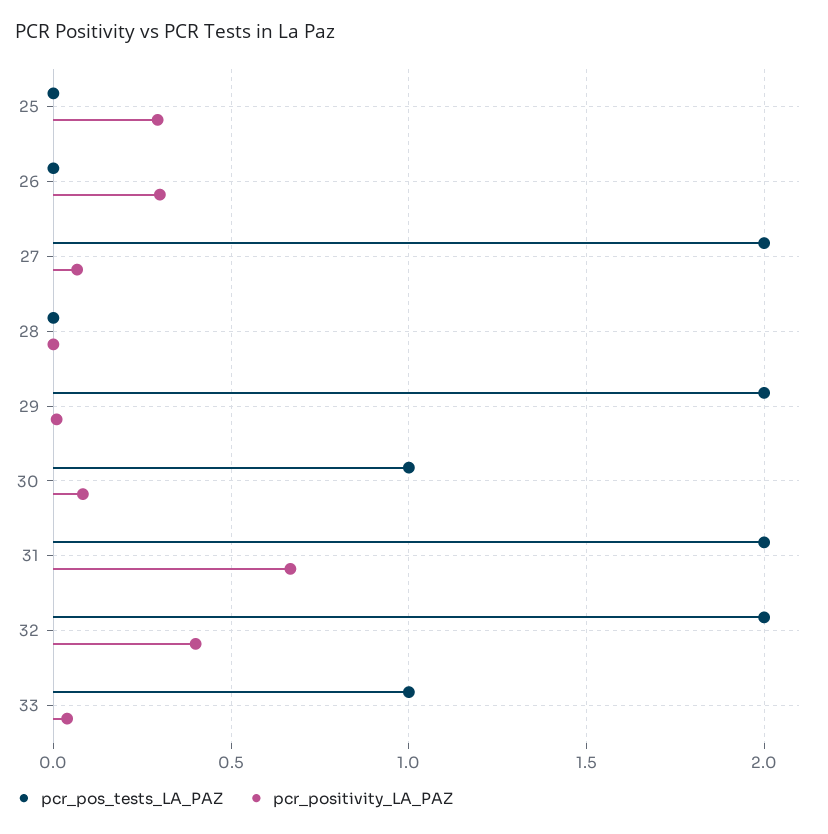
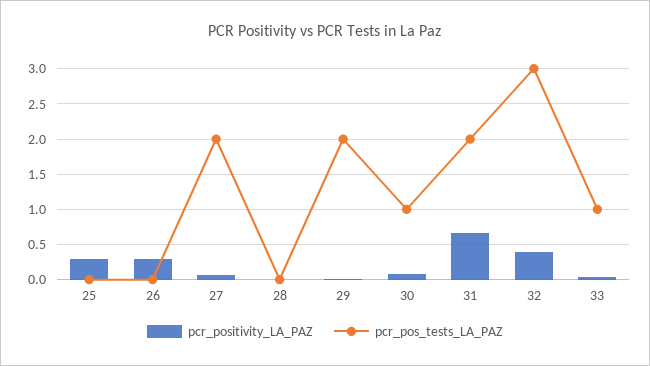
pcr_pos_tests_LA_PAZ, 32: 2 -> 3

